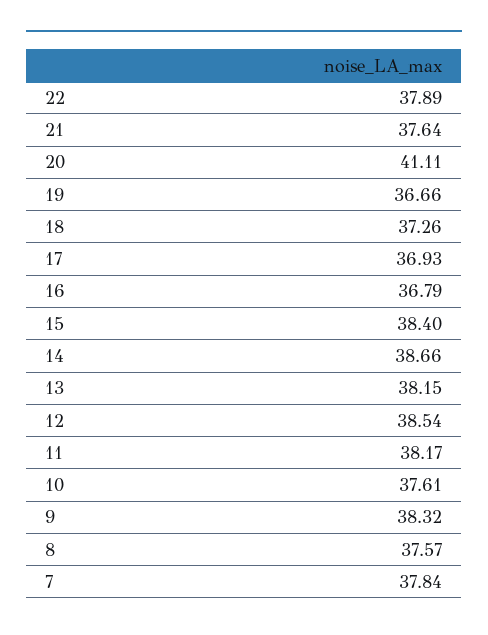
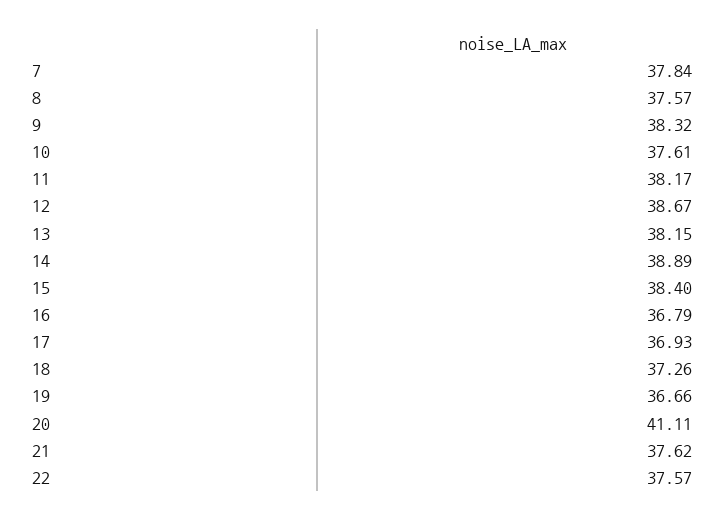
22: 37.89 -> 37.57
21: 37.64 -> 37.62
14: 38.66 -> 38.89
12: 38.54 -> 38.67

